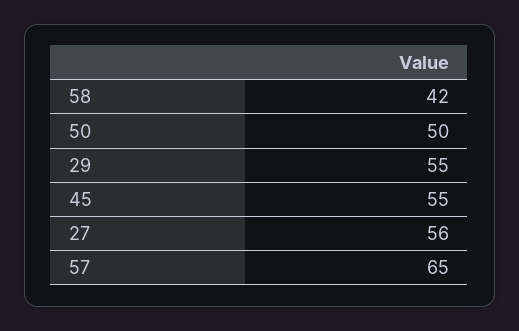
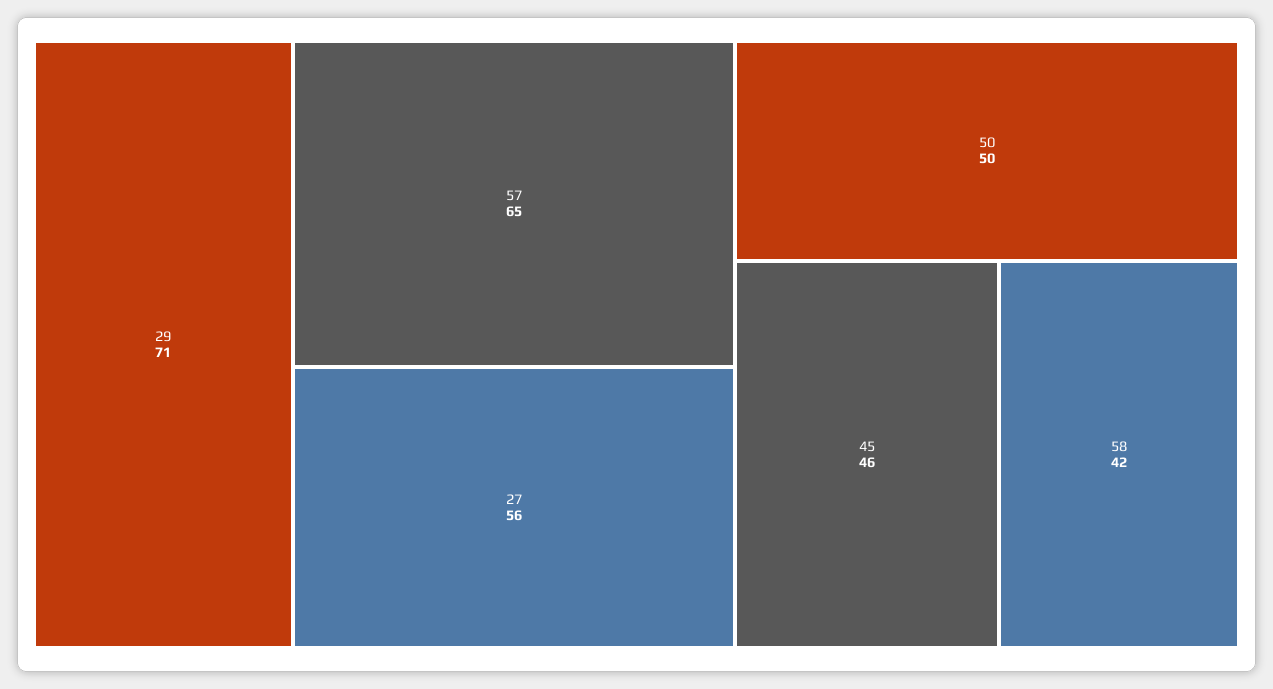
29: 55 -> 71
45: 55 -> 46

